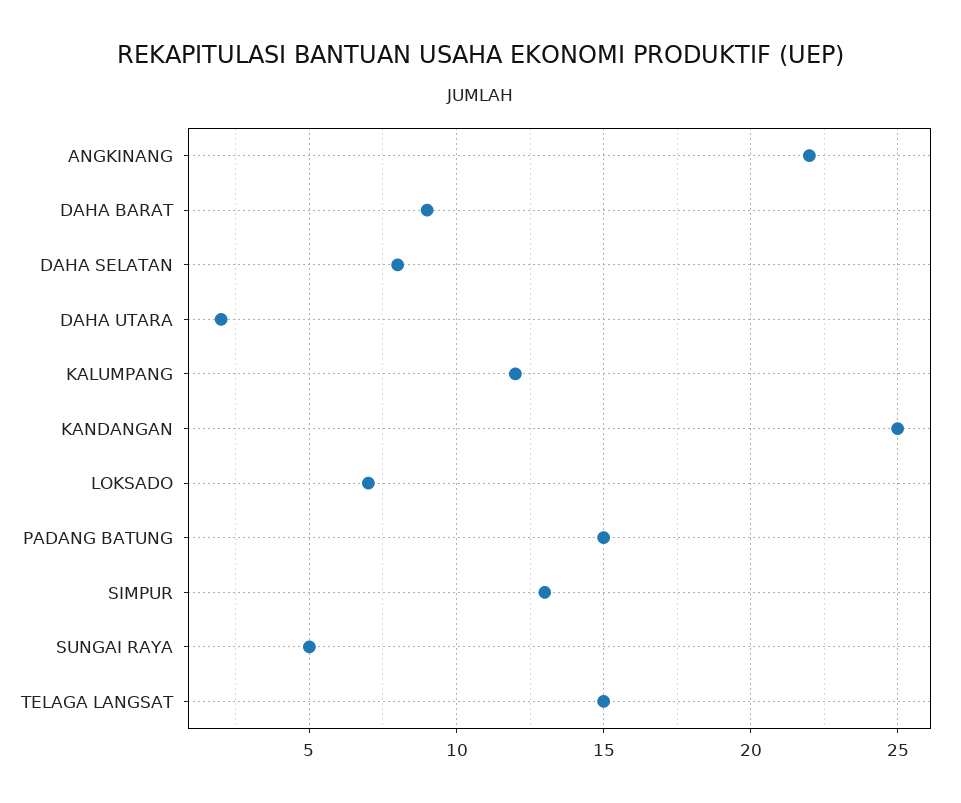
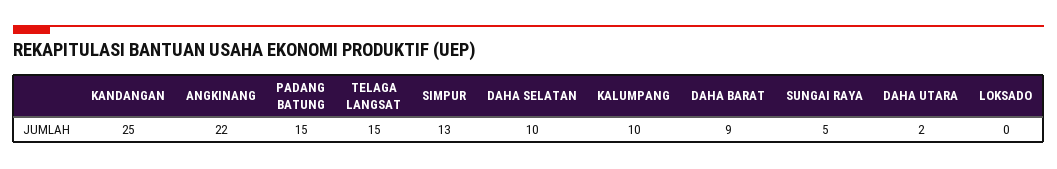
DAHA SELATAN: 8 -> 10
KALUMPANG: 12 -> 10
LOKSADO: 7 -> 0

